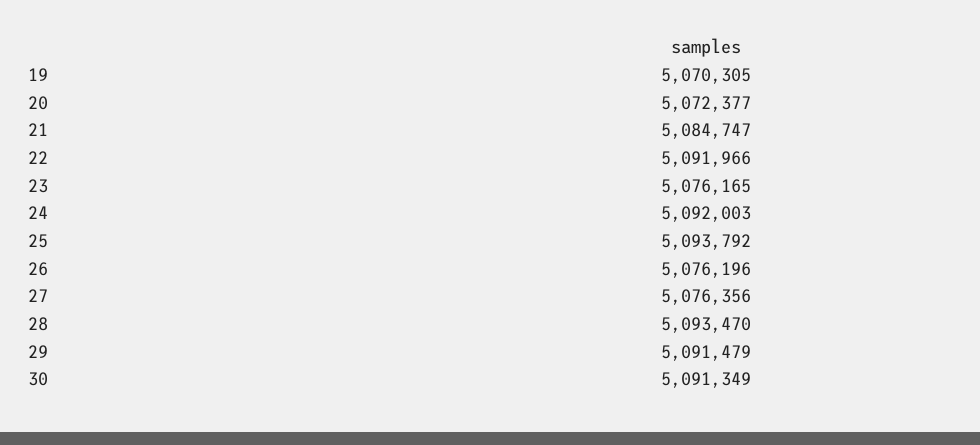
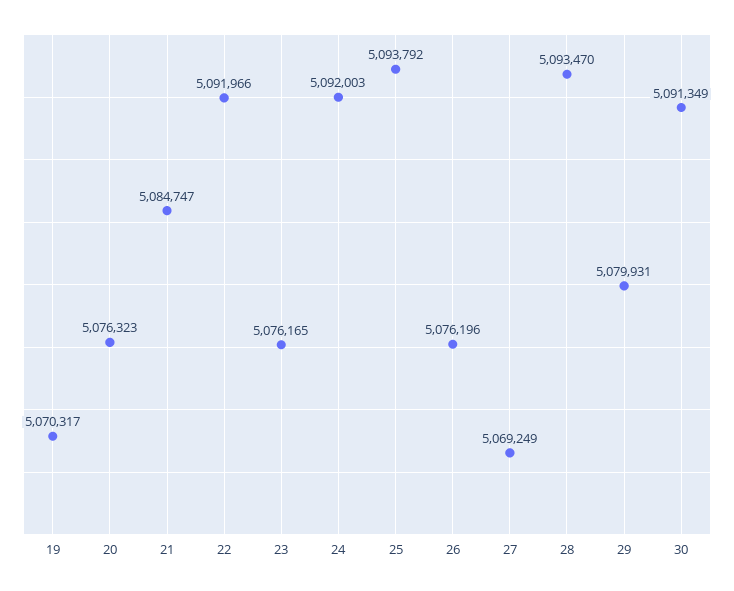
19: 5070305 -> 5070317
20: 5072377 -> 5076323
27: 5076356 -> 5069249
29: 5091479 -> 5079931

